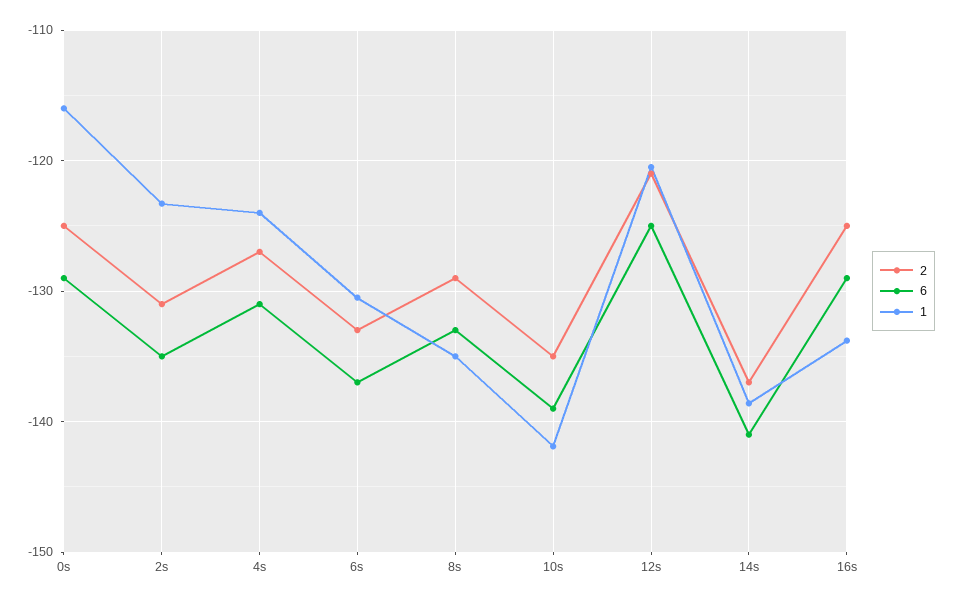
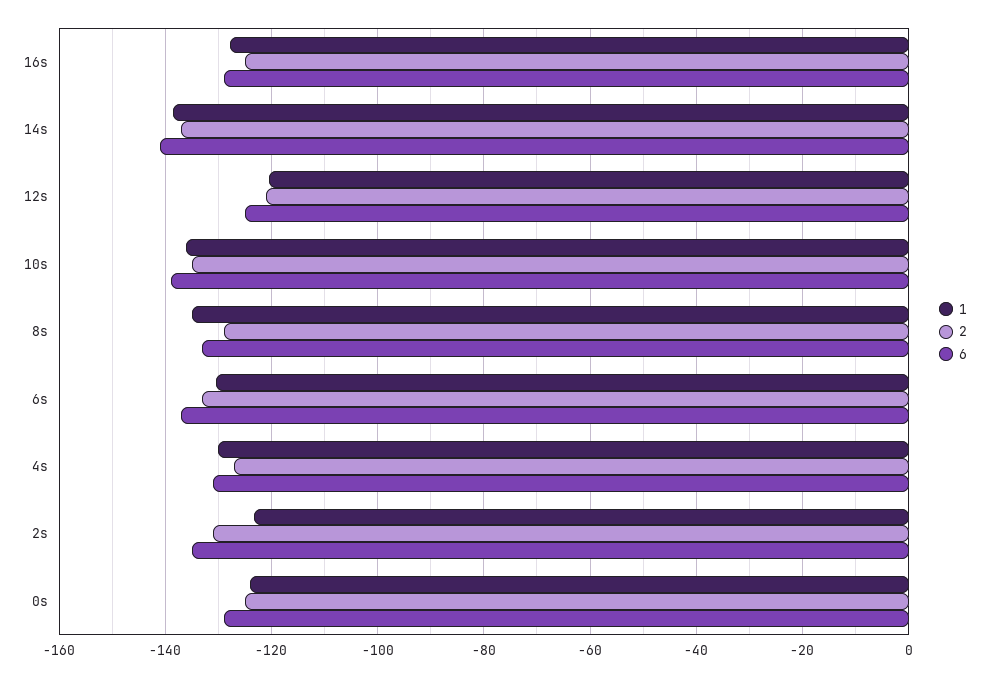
1, 0s: -116 -> -124
1, 4s: -124 -> -130
1, 10s: -142 -> -136
1, 16s: -134 -> -128

